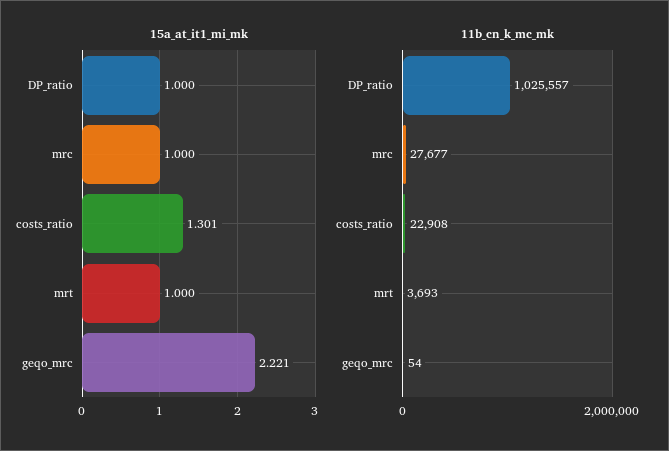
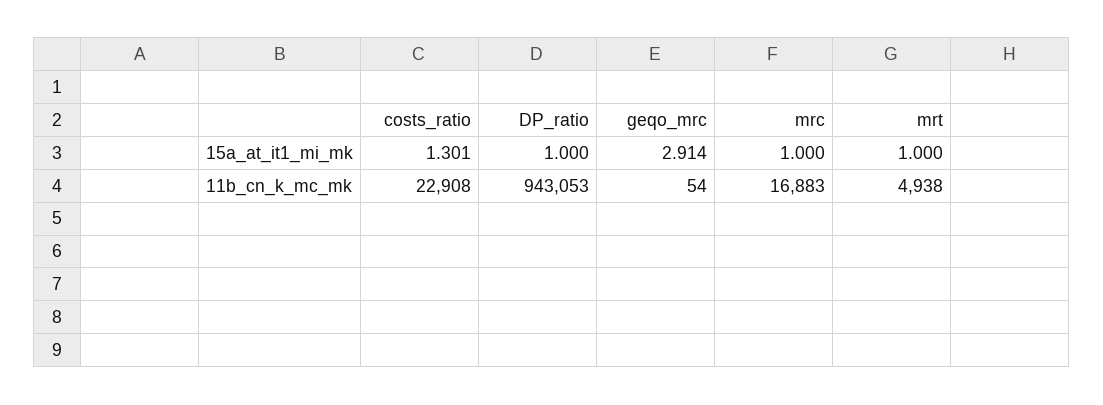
15a_at_it1_mi_mk, geqo_mrc: 2.221 -> 2.914
11b_cn_k_mc_mk, DP_ratio: 1025557 -> 943053
11b_cn_k_mc_mk, mrc: 27677 -> 16883
11b_cn_k_mc_mk, mrt: 3693 -> 4938

